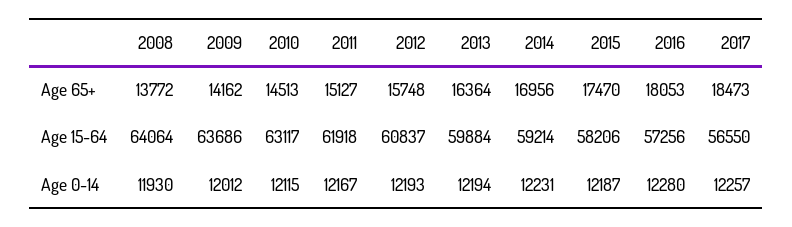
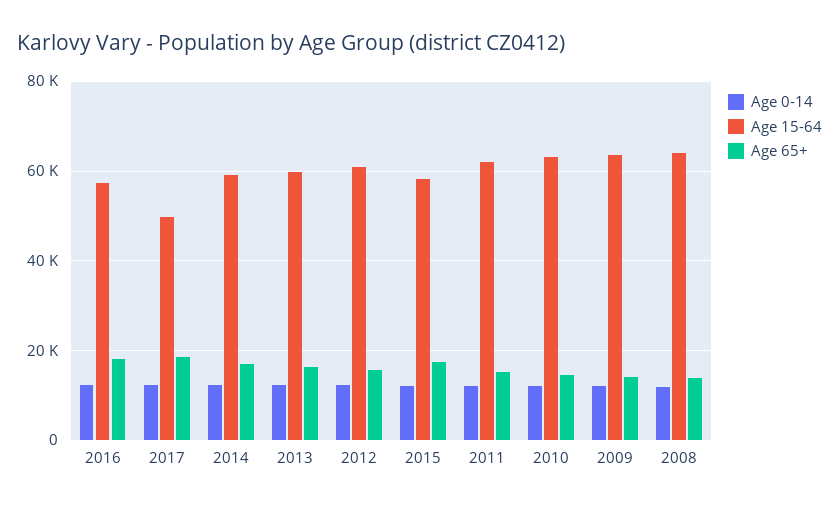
Age 15-64, 2017: 56550 -> 50000

